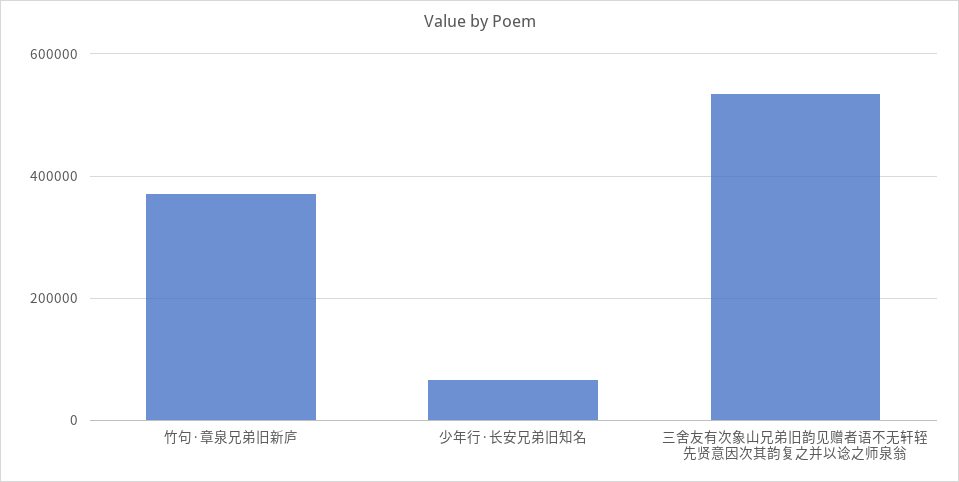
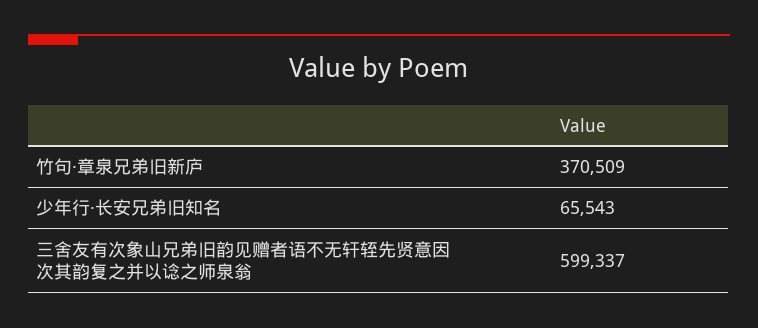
三舍友有次象山兄弟旧韵见赠者语不无轩轾先贤意因次其韵复之并以谂之师泉翁: 540000 -> 599337

